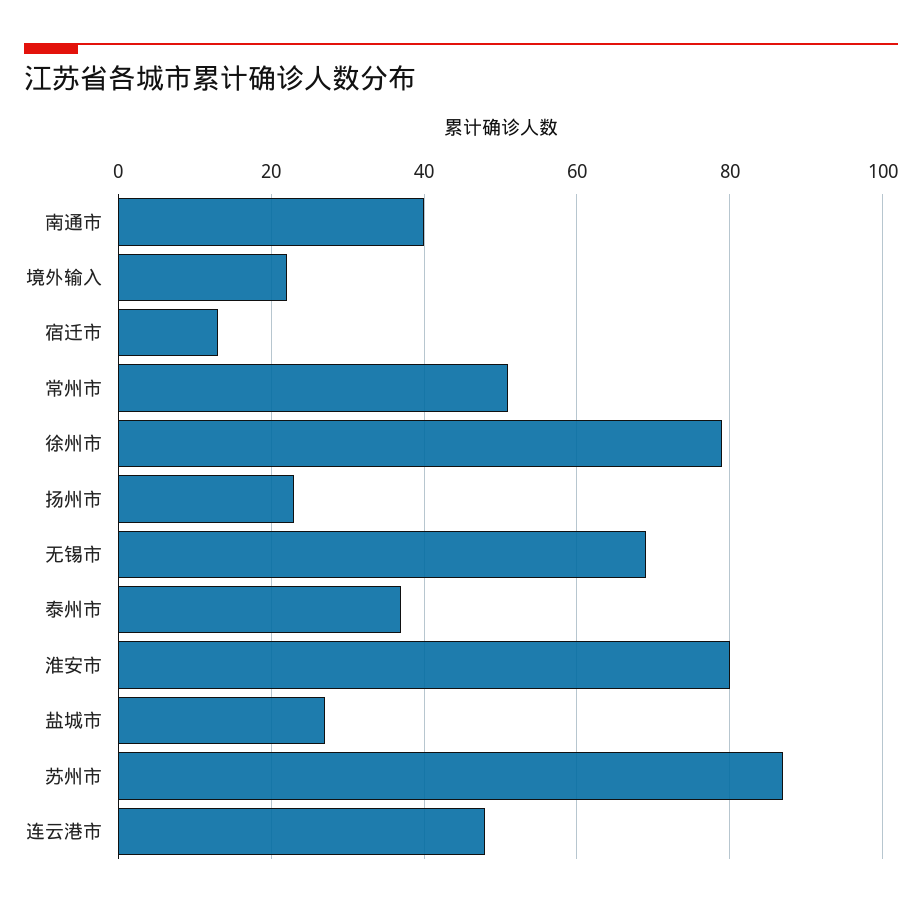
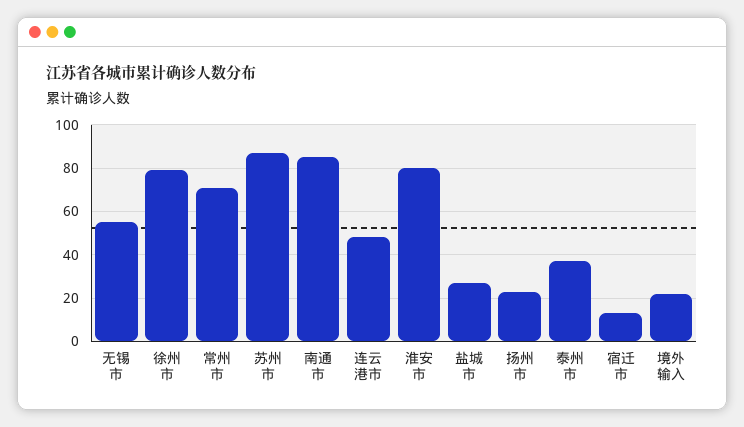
南通市: 40 -> 85
常州市: 50 -> 70
无锡市: 70 -> 55

